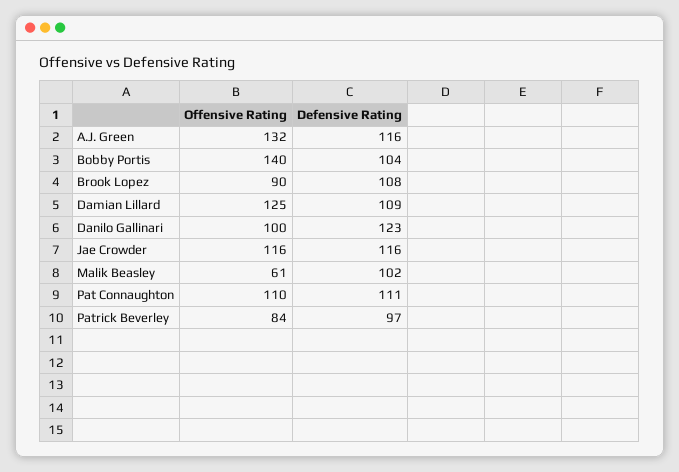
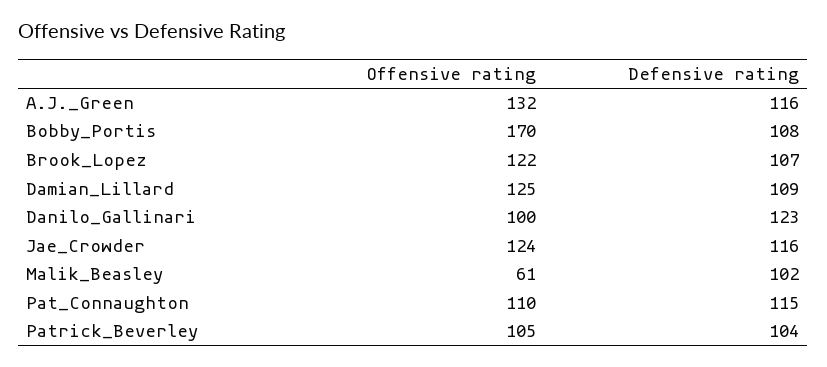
Offensive Rating, Bobby Portis: 140 -> 170
Defensive Rating, Bobby Portis: 104 -> 108
Offensive Rating, Brook Lopez: 90 -> 122
Defensive Rating, Brook Lopez: 108 -> 107
Offensive Rating, Jae Crowder: 116 -> 124
Defensive Rating, Pat Connaughton: 111 -> 115
Offensive Rating, Patrick Beverley: 84 -> 105
Defensive Rating, Patrick Beverley: 97 -> 104

